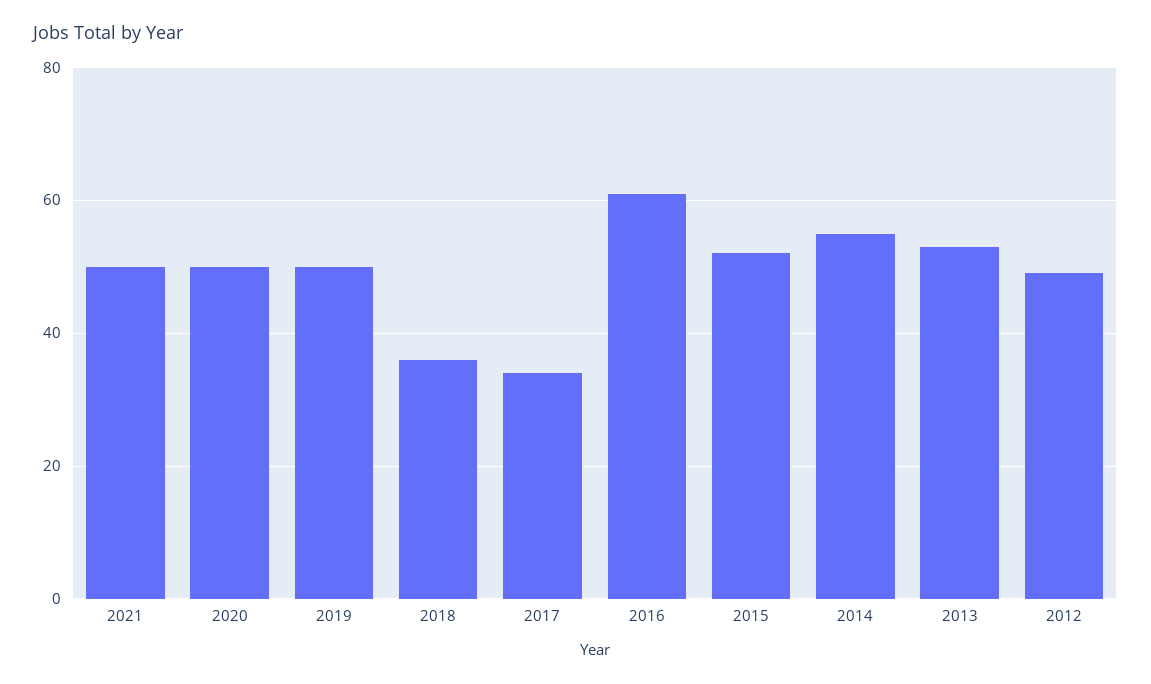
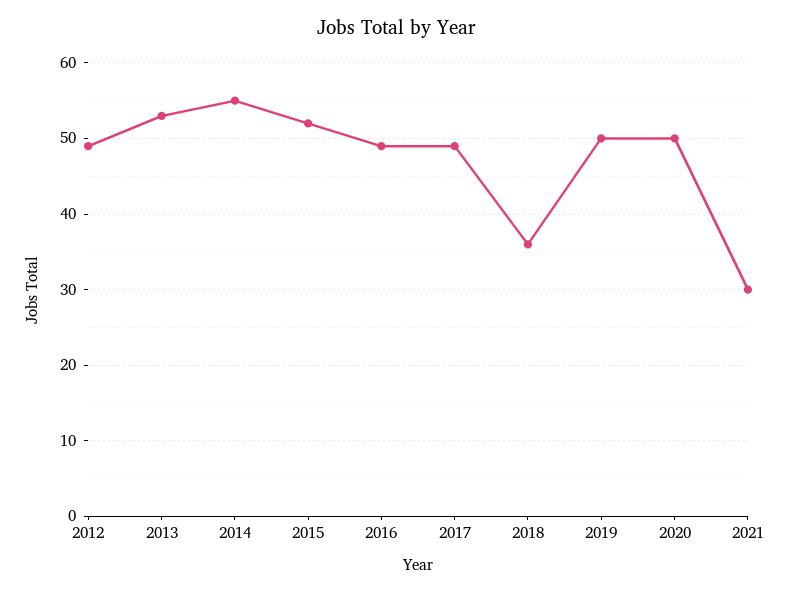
2021: 50 -> 30
2017: 35 -> 49
2016: 60 -> 49

